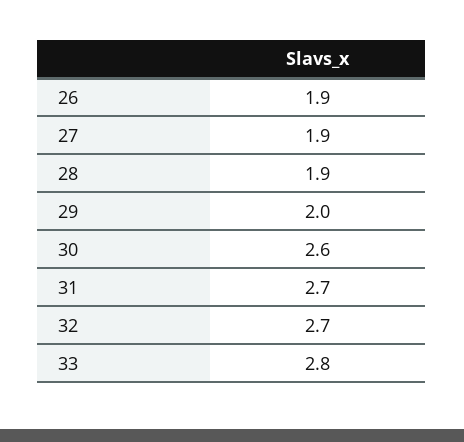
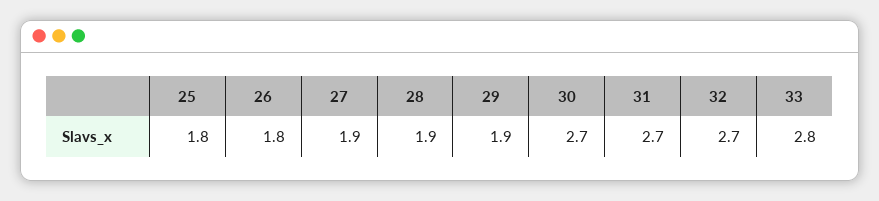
26: 1.9 -> 1.8
29: 2 -> 1.9
30: 2.6 -> 2.7
25: none -> 1.8

